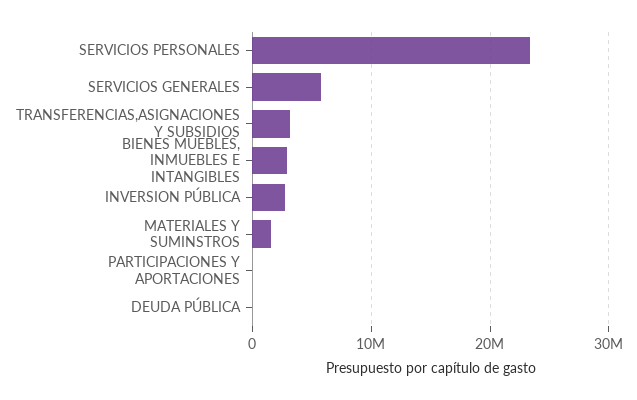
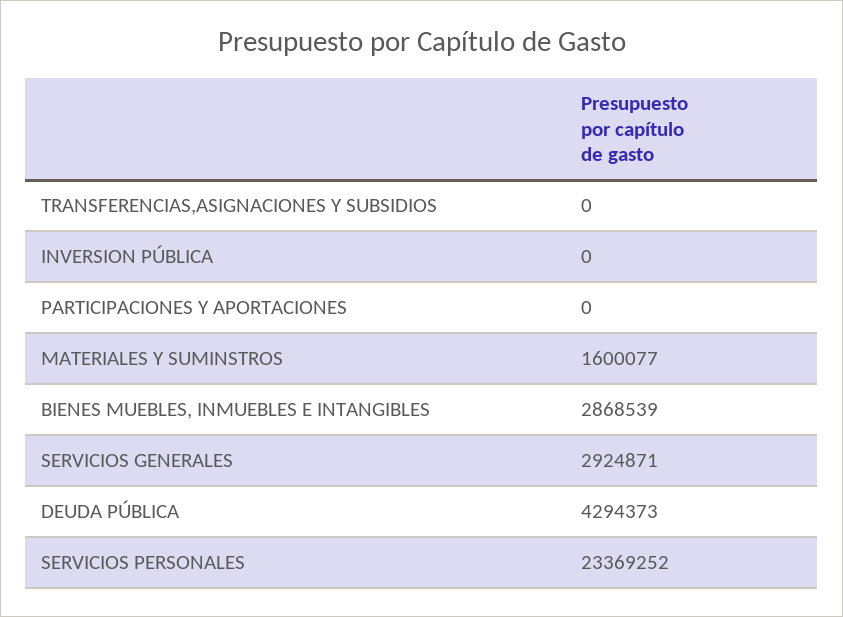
SERVICIOS GENERALES: 6000000 -> 2924871
TRANSFERENCIAS,ASIGNACIONES Y SUBSIDIOS: 3000000 -> 0
INVERSION PÚBLICA: 3000000 -> 0
DEUDA PÚBLICA: 0 -> 4294373

